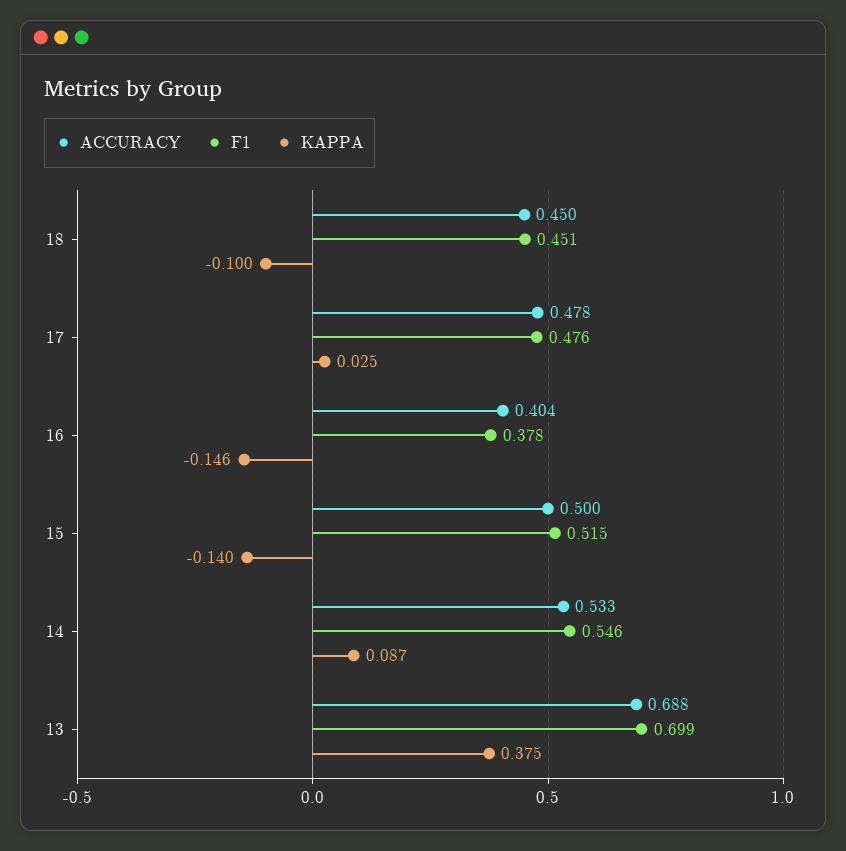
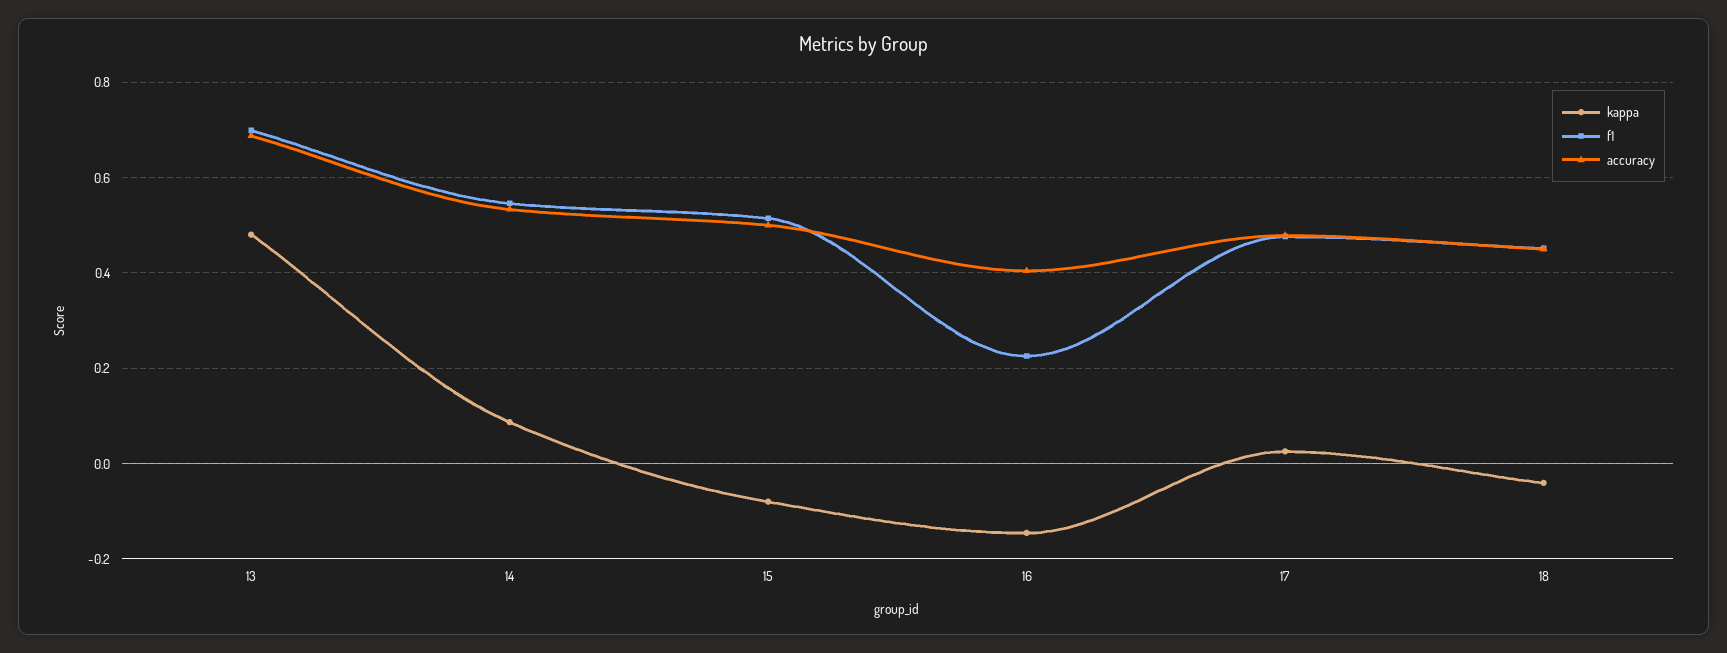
KAPPA, 18: -0.1 -> -0.04
F1, 16: 0.378 -> 0.22
KAPPA, 15: -0.14 -> -0.08
KAPPA, 13: 0.375 -> 0.48

